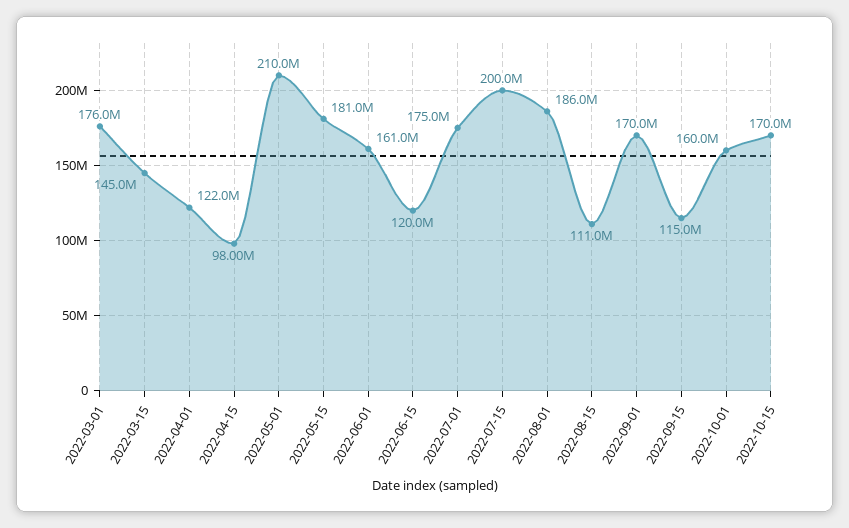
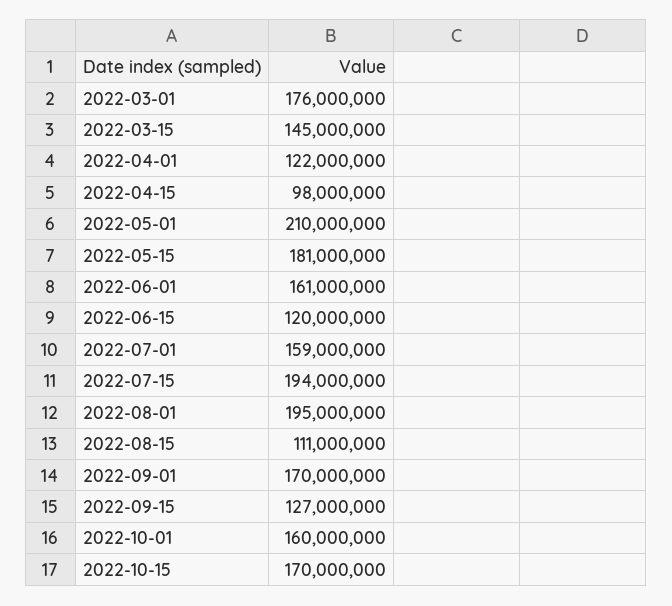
2022-07-01: 175000000 -> 159000000
2022-07-15: 200000000 -> 194000000
2022-08-01: 186000000 -> 195000000
2022-09-15: 115000000 -> 127000000

